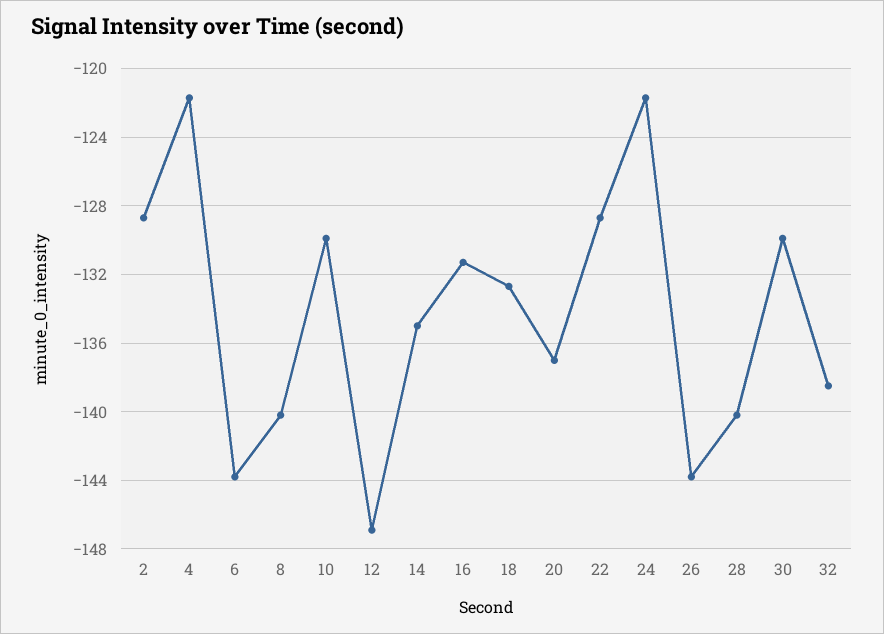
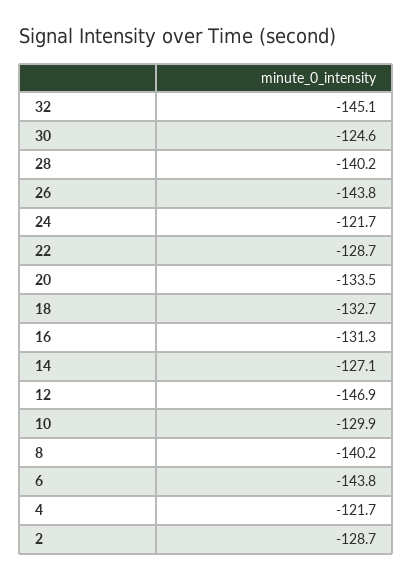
14: -135 -> -127.1
20: -137 -> -133.5
30: -130 -> -124.6
32: -138.5 -> -145.1

